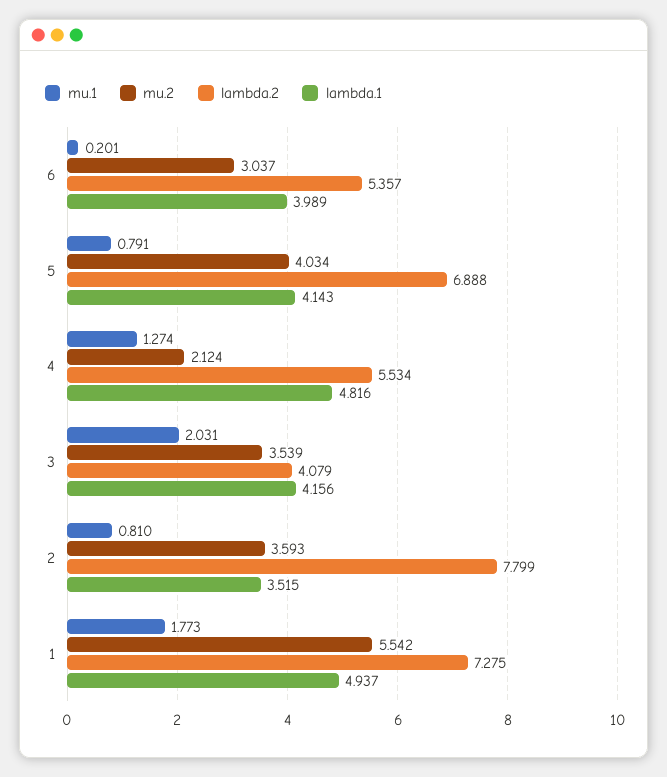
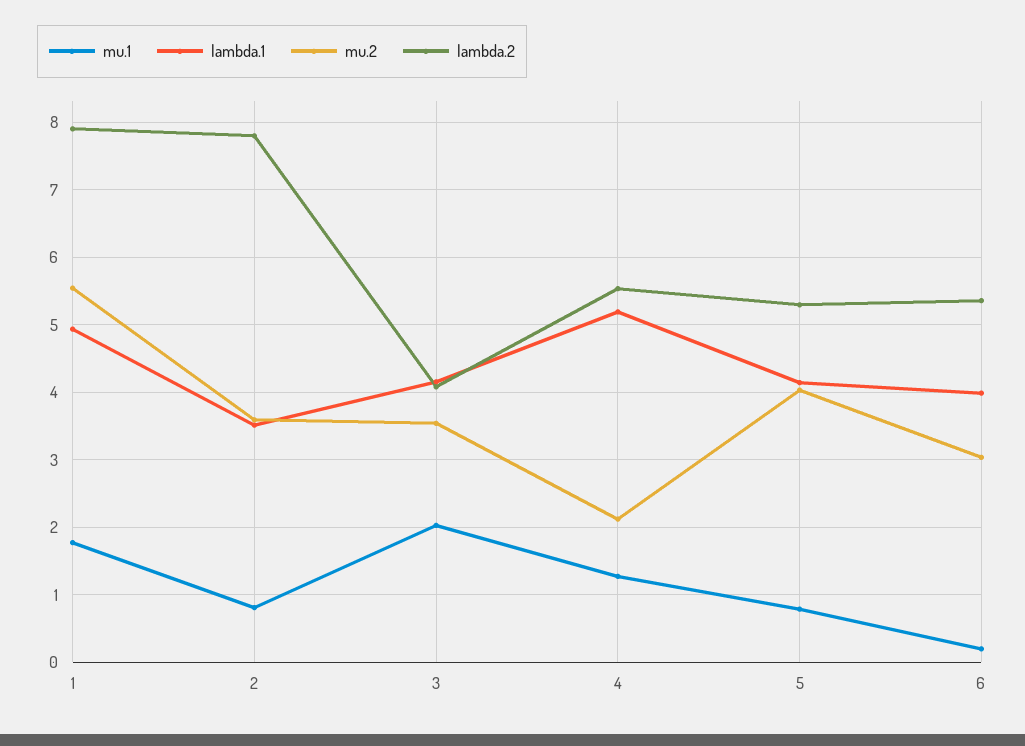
lambda.2, 5: 6.888 -> 5.3
lambda.1, 4: 4.816 -> 5.2
lambda.2, 1: 7.275 -> 7.9

